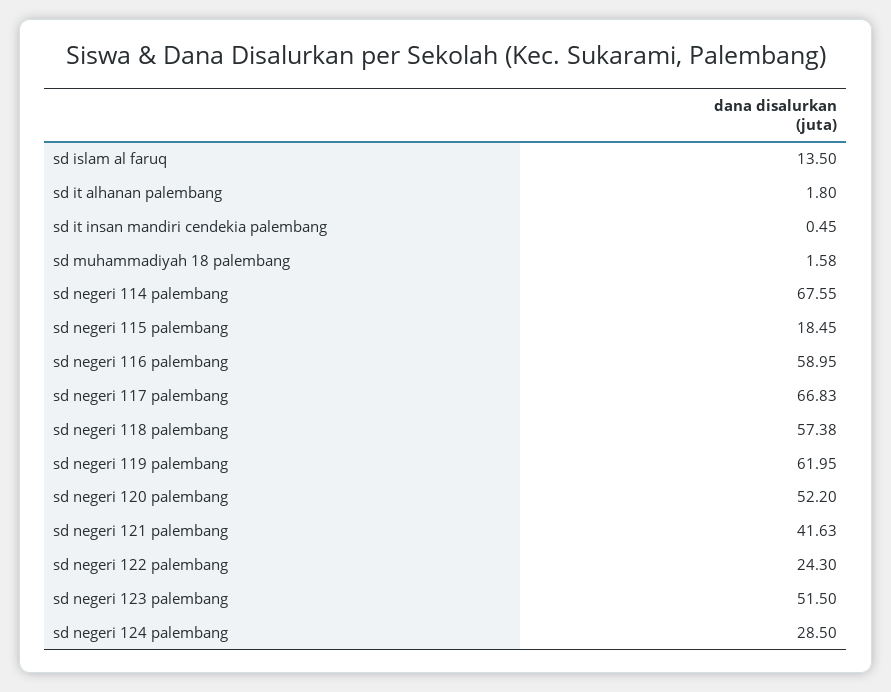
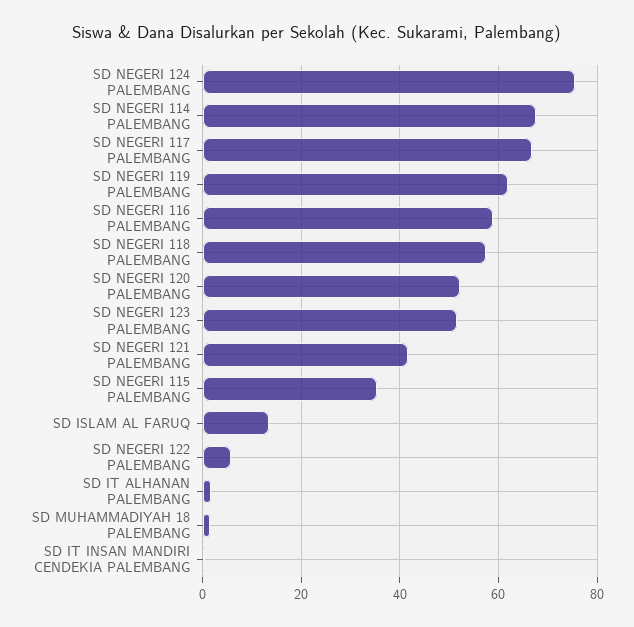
sd negeri 115 palembang: 18.45 -> 36
sd negeri 122 palembang: 24.3 -> 6
sd negeri 124 palembang: 28.5 -> 76

